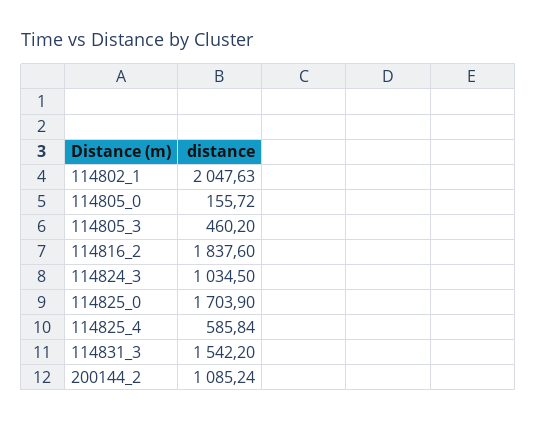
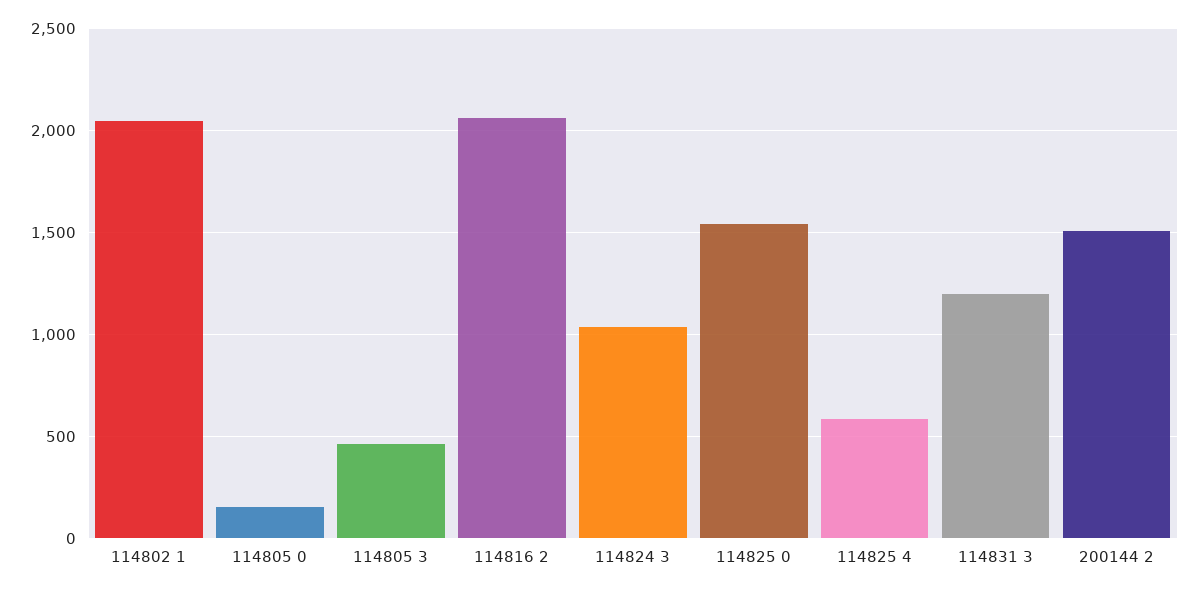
114816_2: 1837.6 -> 2050
114825_0: 1703.9 -> 1550
114831_3: 1542.2 -> 1200
200144_2: 1085.24 -> 1500

